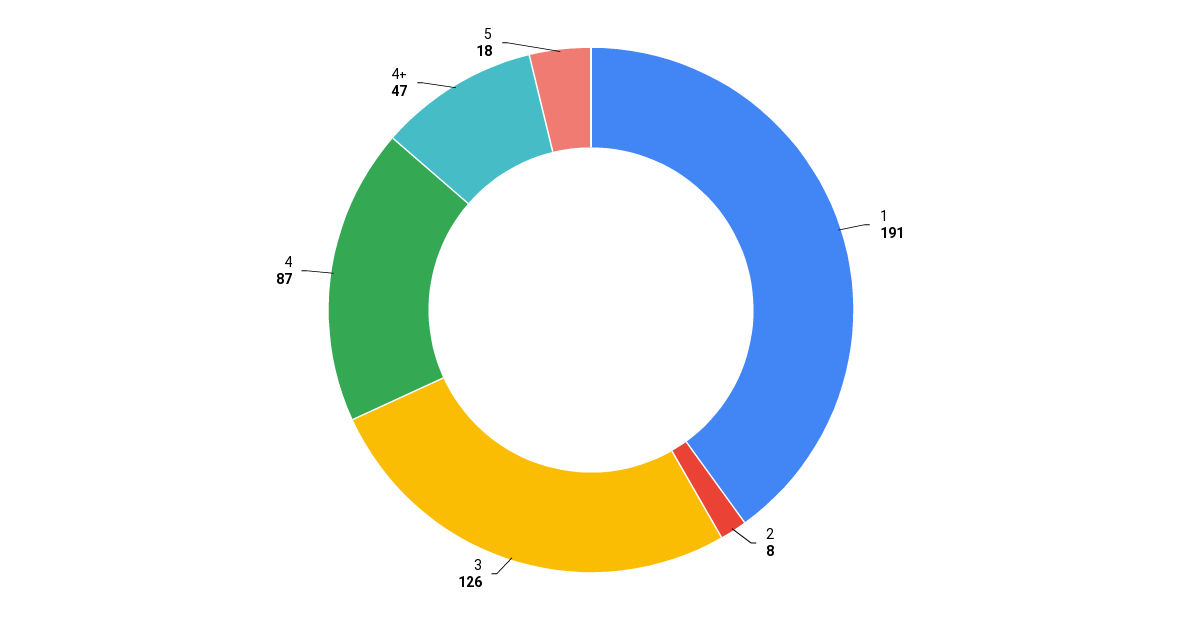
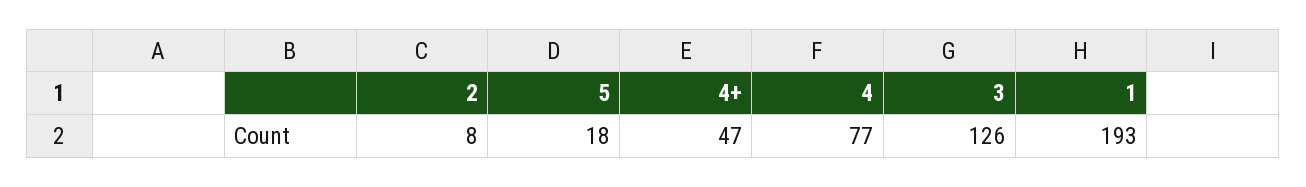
1: 191 -> 193
4: 87 -> 77

